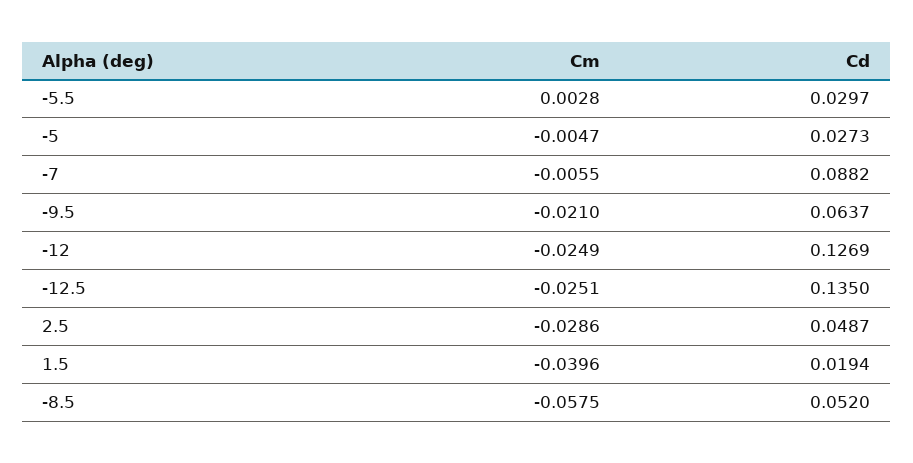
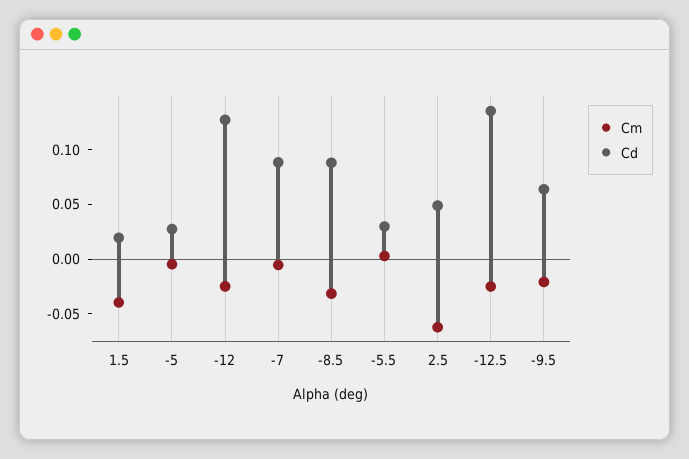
Cm, 2.5: -0.0286 -> -0.06
Cm, -8.5: -0.0575 -> -0.03
Cd, -8.5: 0.052 -> 0.09

